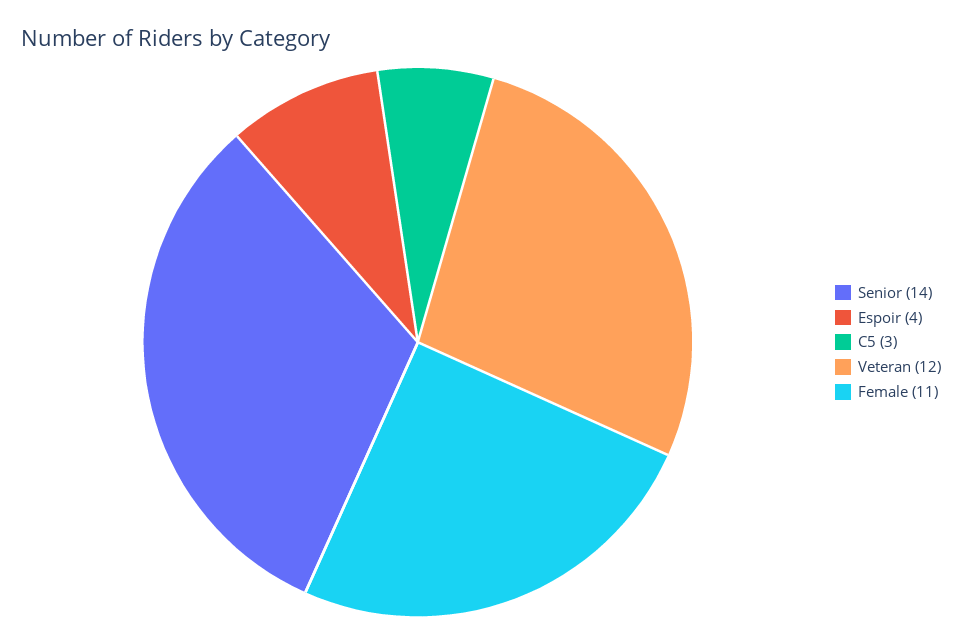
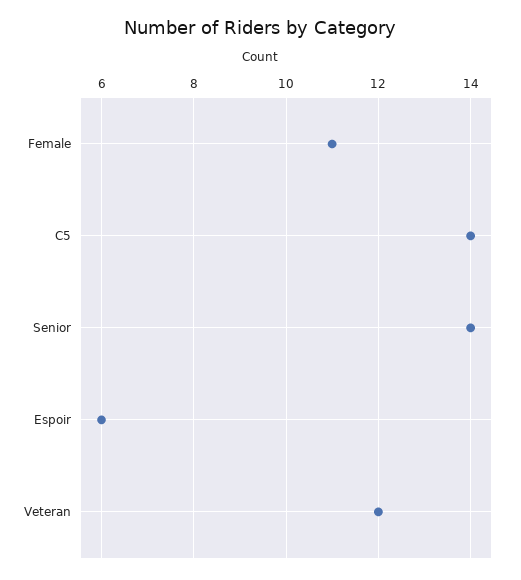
Espoir: 4 -> 6
C5: 3 -> 14

